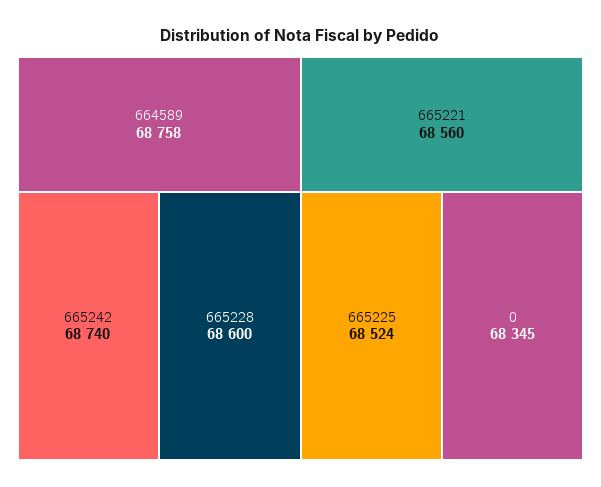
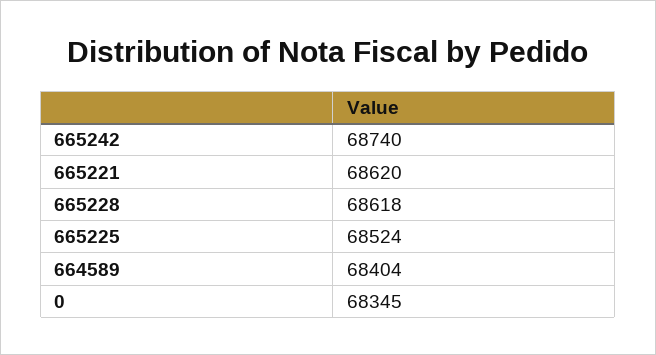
664589: 68758 -> 68404
665228: 68600 -> 68618
665221: 68560 -> 68620

